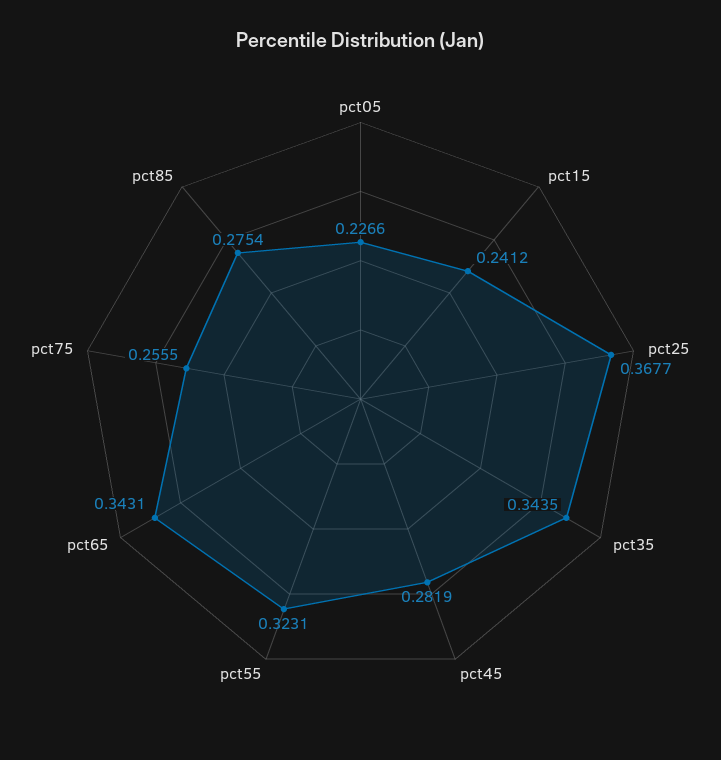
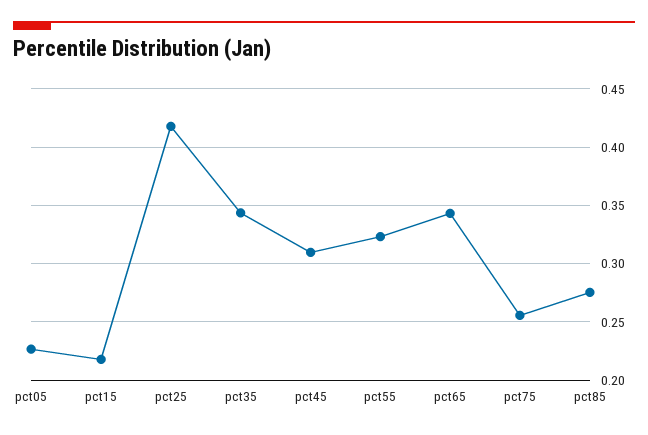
pct15: 0.2412 -> 0.22
pct25: 0.3677 -> 0.42
pct45: 0.2819 -> 0.31

